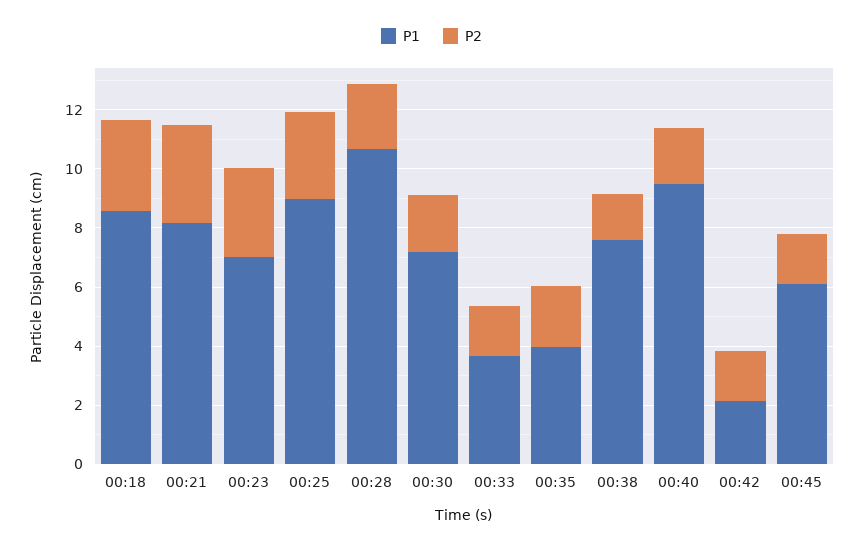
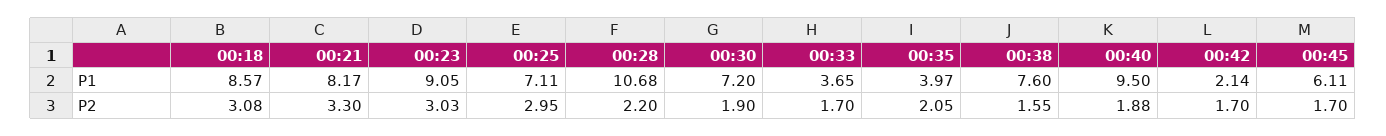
P1, 00:23: 7 -> 9.05
P1, 00:25: 9 -> 7.11

